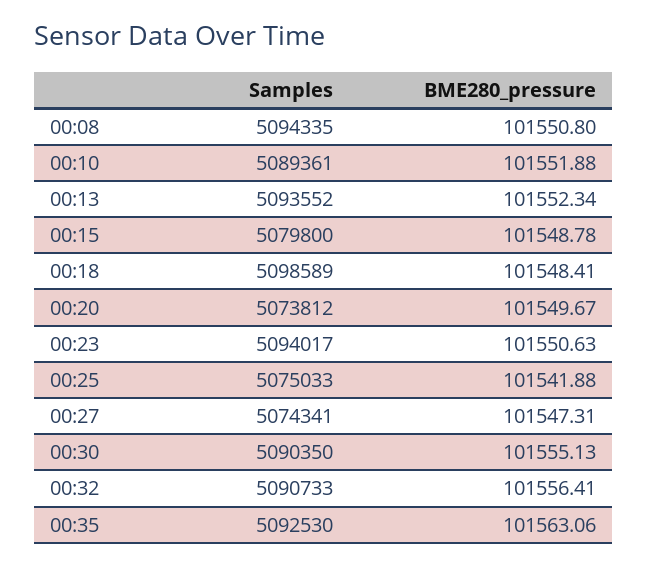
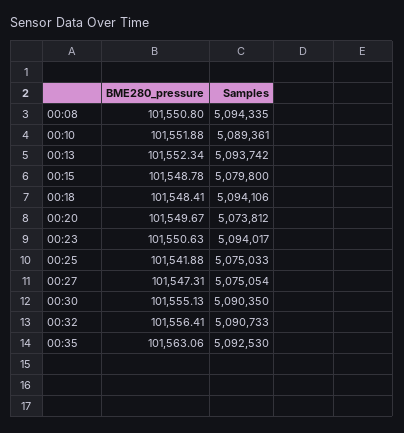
Samples, 00:13: 5093552 -> 5093742
Samples, 00:18: 5098589 -> 5094106
Samples, 00:27: 5074341 -> 5075054

